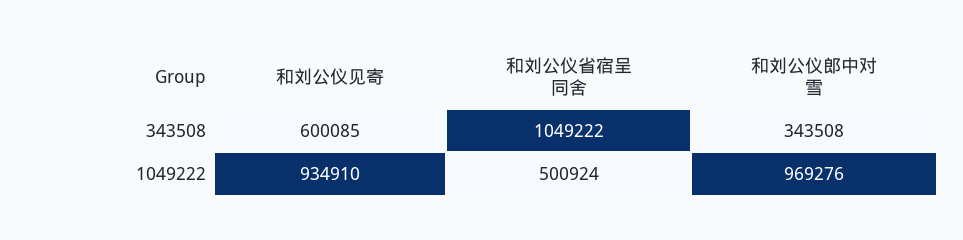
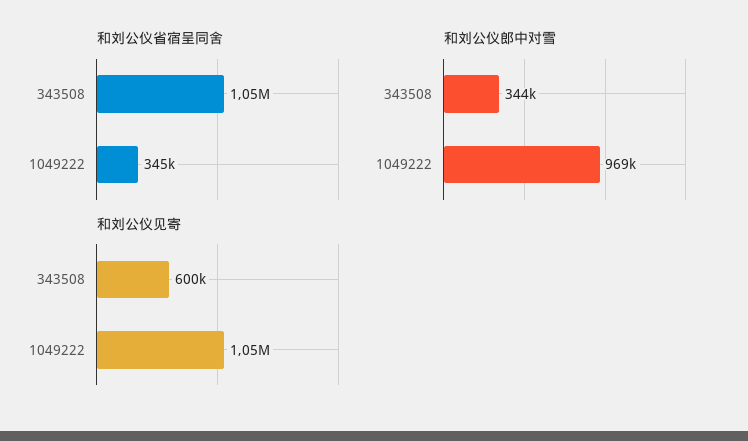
和刘公仪见寄, 1049222: 934910 -> 1050000
和刘公仪省宿呈同舍, 1049222: 500924 -> 345000

